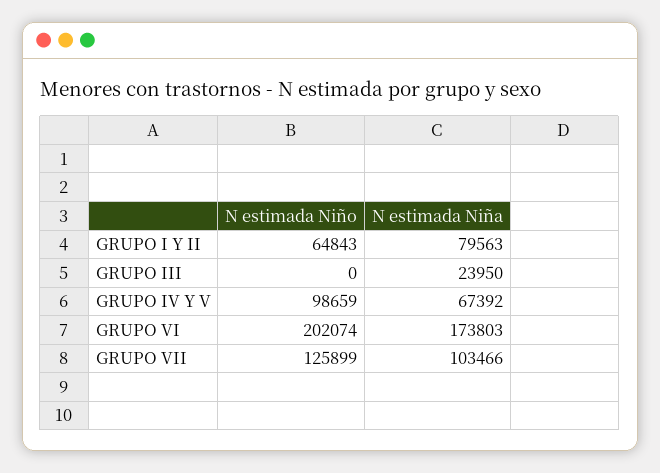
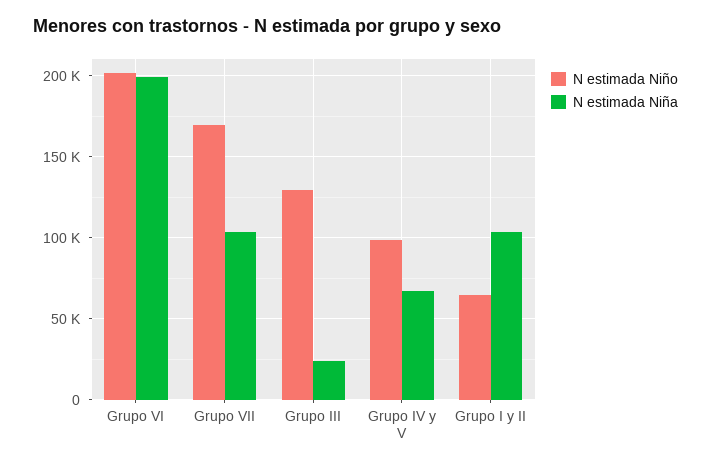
N estimada Niña, GRUPO I Y II: 79563 -> 105000
N estimada Niño, GRUPO III: 0 -> 130000
N estimada Niña, GRUPO VI: 173803 -> 200000
N estimada Niño, GRUPO VII: 125899 -> 170000

